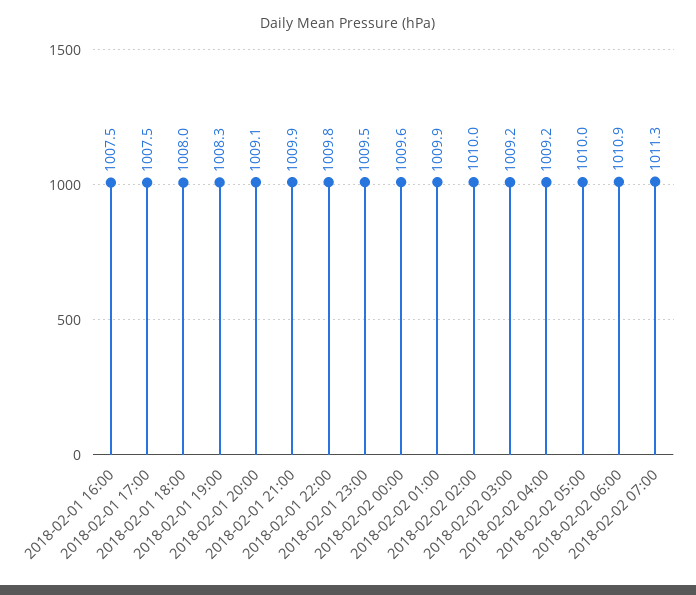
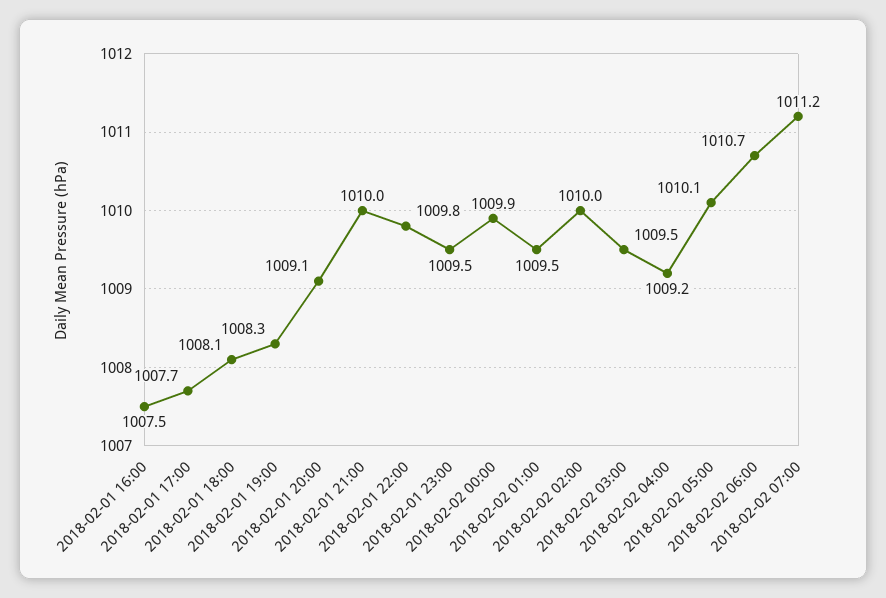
2018-02-01 17:00: 1007.5 -> 1007.7
2018-02-01 18:00: 1008 -> 1008.1
2018-02-01 21:00: 1009.9 -> 1010
2018-02-02 00:00: 1009.6 -> 1009.9
2018-02-02 01:00: 1009.9 -> 1009.5
2018-02-02 03:00: 1009.2 -> 1009.5
2018-02-02 05:00: 1010 -> 1010.1
2018-02-02 06:00: 1010.9 -> 1010.7
2018-02-02 07:00: 1011.3 -> 1011.2

